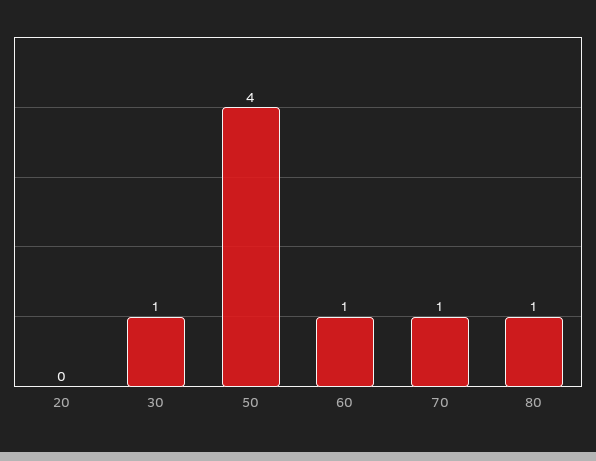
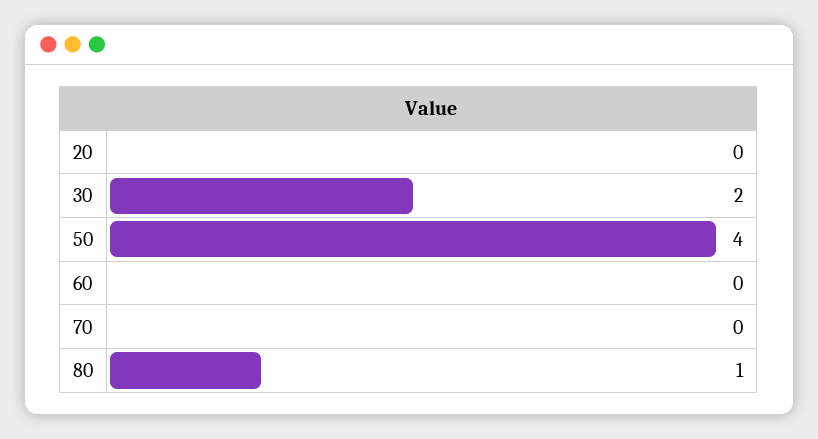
30: 1 -> 2
60: 1 -> 0
70: 1 -> 0

